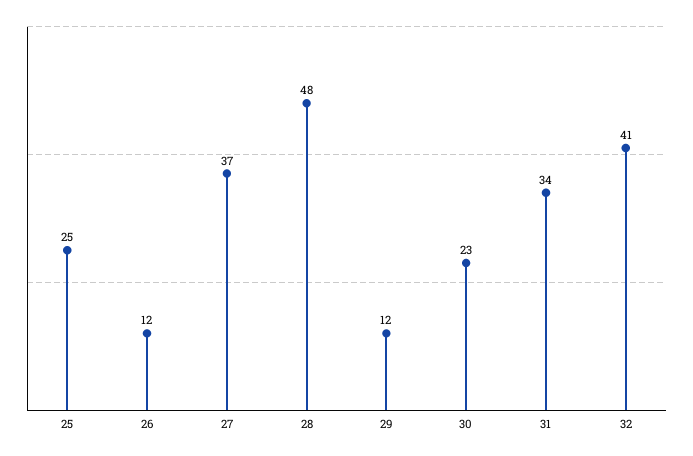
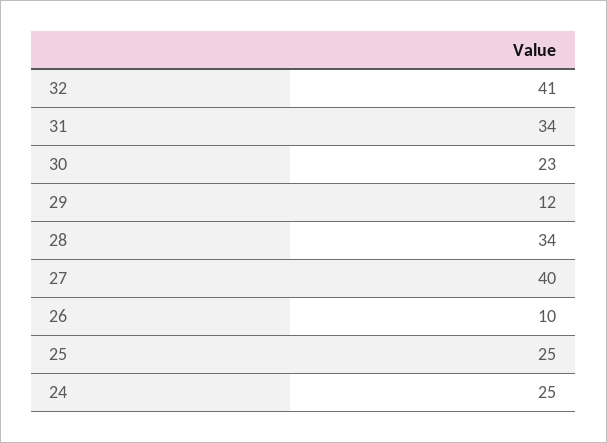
26: 12 -> 10
27: 37 -> 40
28: 48 -> 34
24: none -> 25

